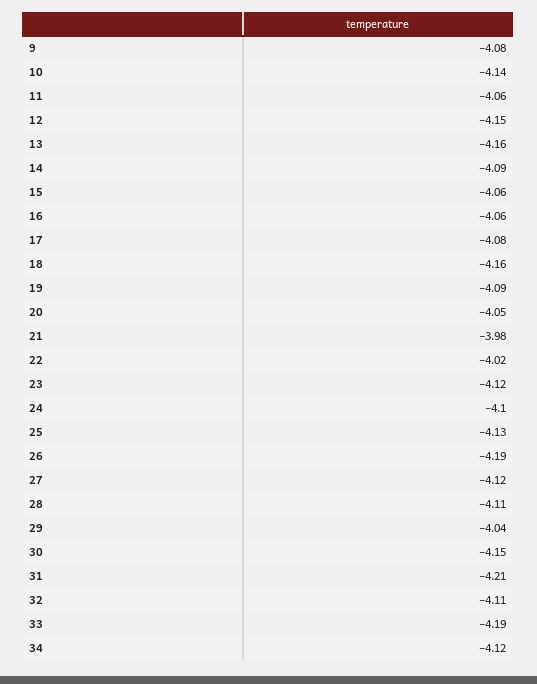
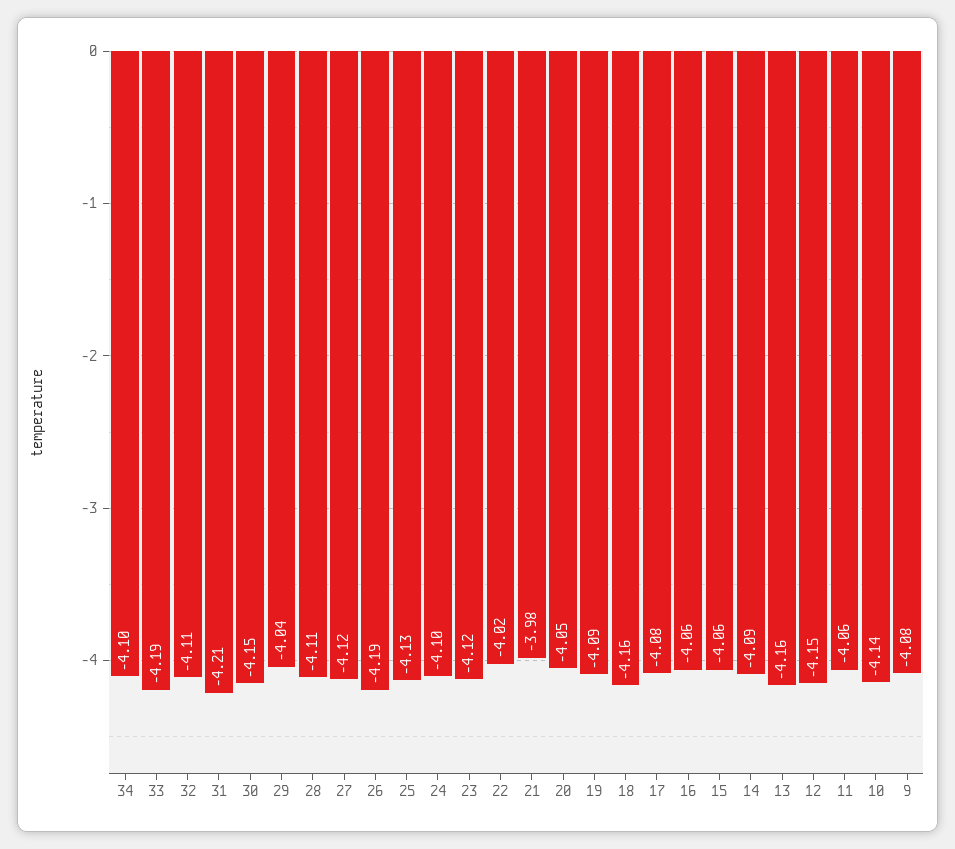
34: -4.12 -> -4.1

